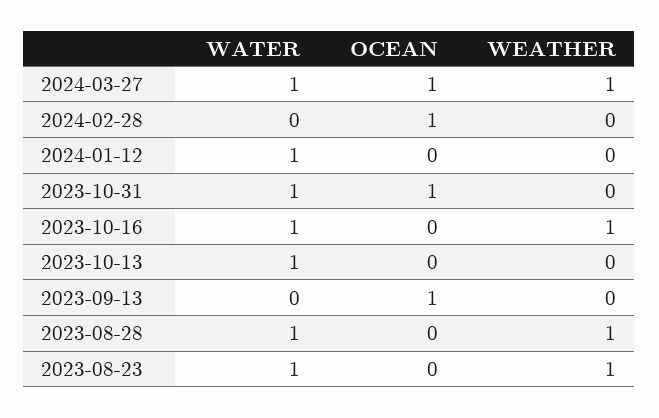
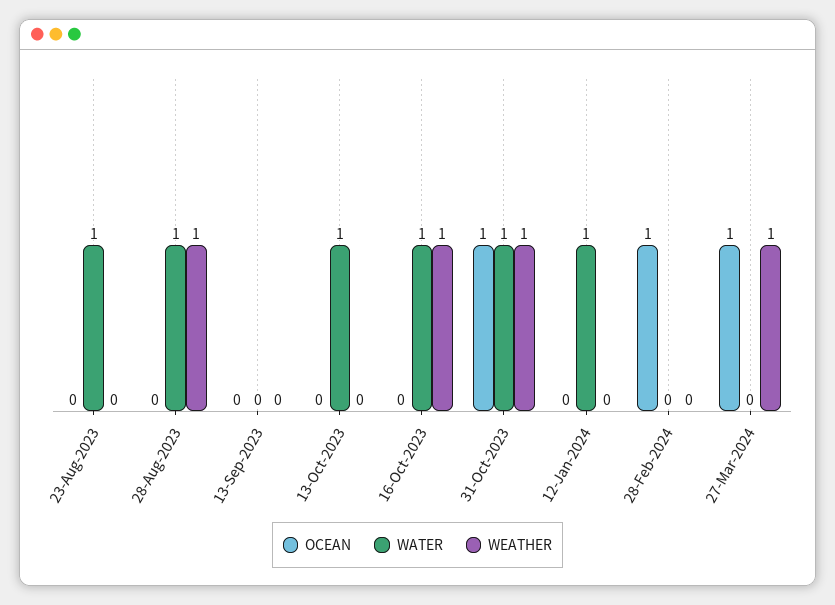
WATER, 2024-03-27: 1 -> 0
WEATHER, 2023-10-31: 0 -> 1
OCEAN, 2023-09-13: 1 -> 0
WEATHER, 2023-08-23: 1 -> 0

